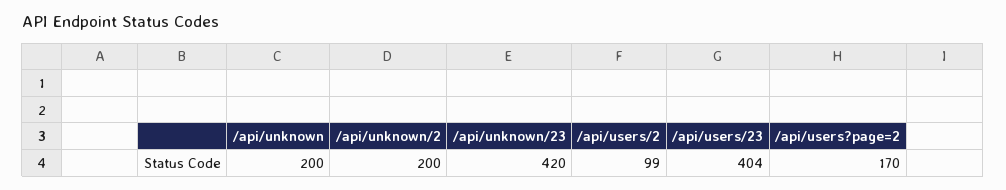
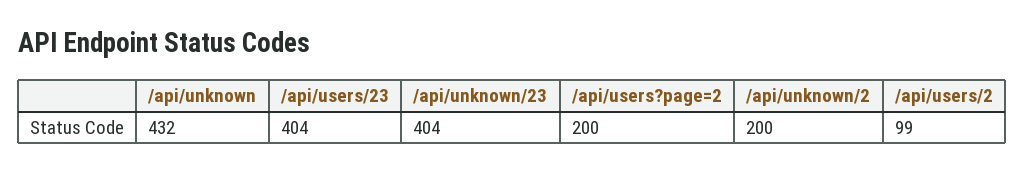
/api/unknown: 200 -> 432
/api/unknown/23: 420 -> 404
/api/users?page=2: 170 -> 200

